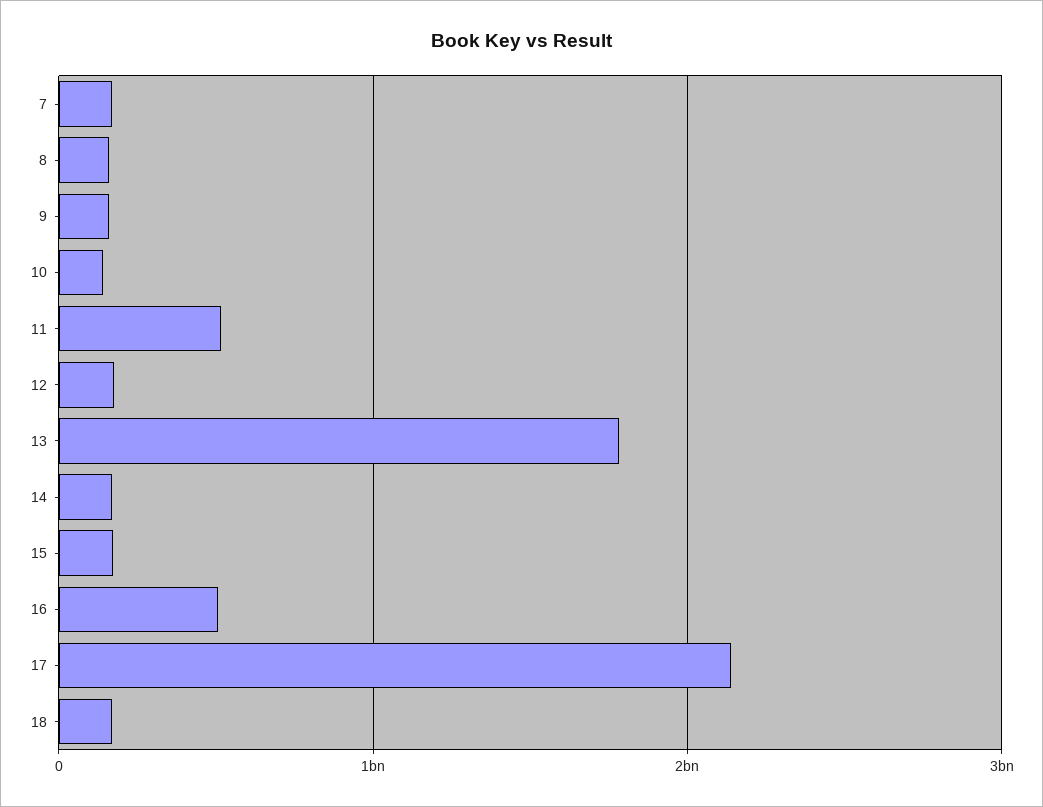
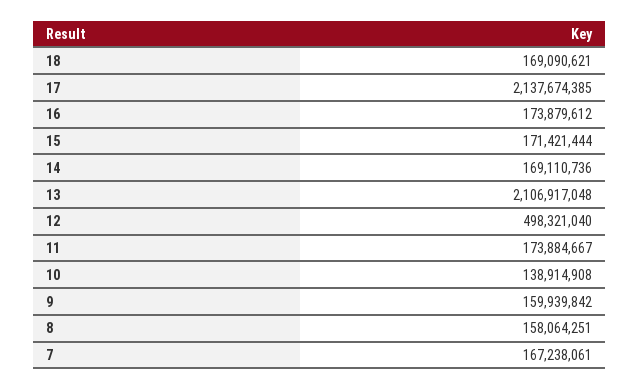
11: 500000000 -> 173884667
12: 200000000 -> 498321040
13: 1800000000 -> 2106917048
16: 500000000 -> 173879612

